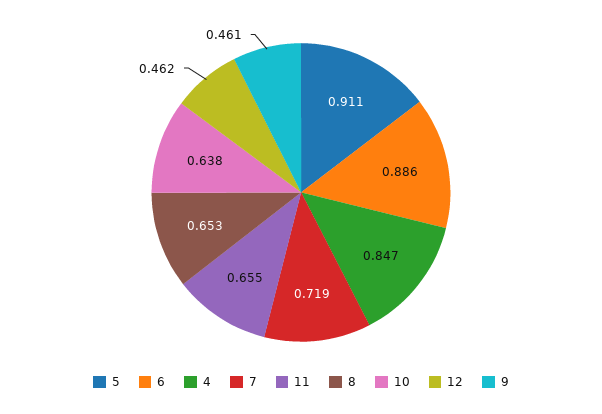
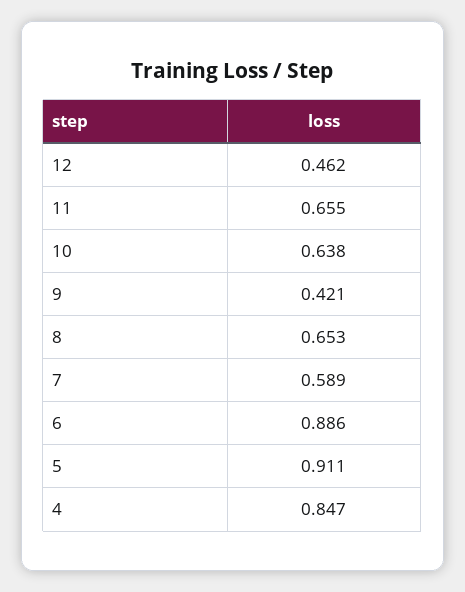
7: 0.719 -> 0.589
9: 0.461 -> 0.421

